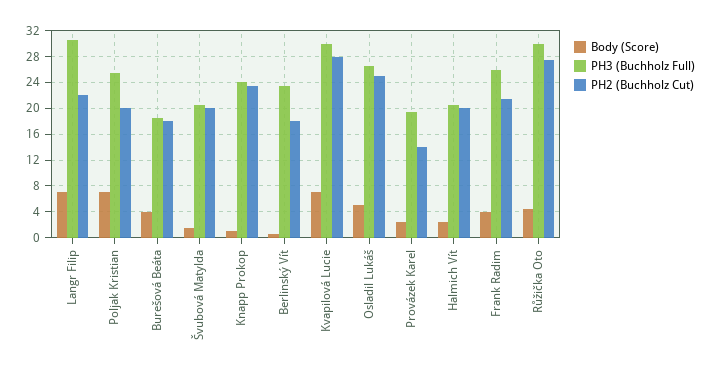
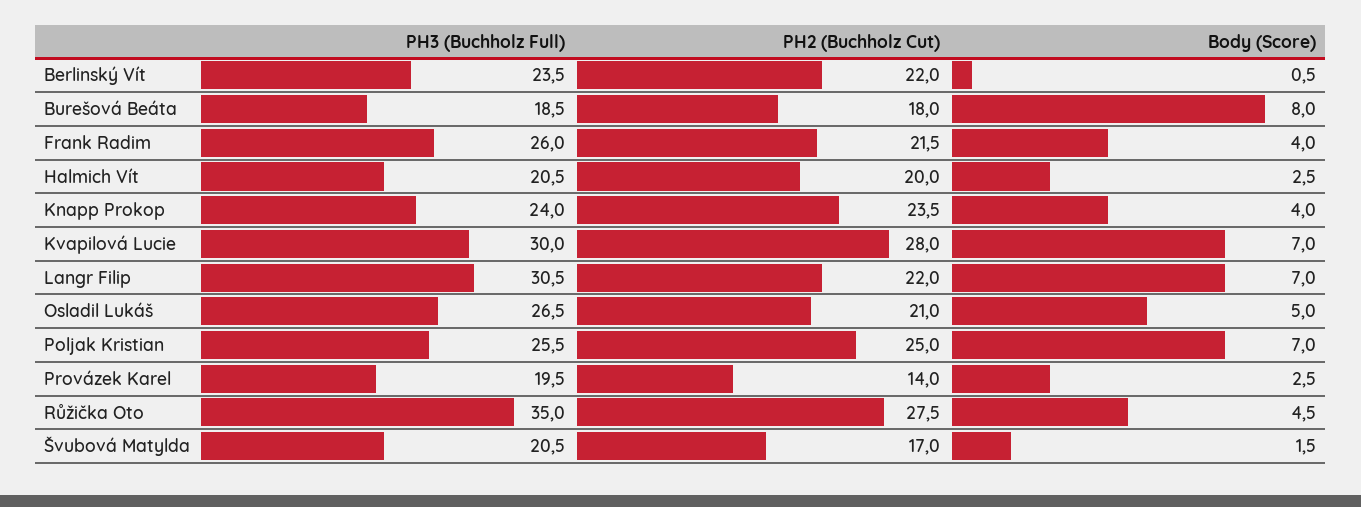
PH2 (Buchholz Cut), Poljak Kristian: 20 -> 25
Body (Score), Burešová Beáta: 4 -> 8
PH2 (Buchholz Cut), Švubová Matylda: 20 -> 17
Body (Score), Knapp Prokop: 1 -> 4
PH2 (Buchholz Cut), Berlinský Vít: 18 -> 22
PH2 (Buchholz Cut), Osladil Lukáš: 25 -> 21
PH3 (Buchholz Full), Růžička Oto: 30 -> 35

